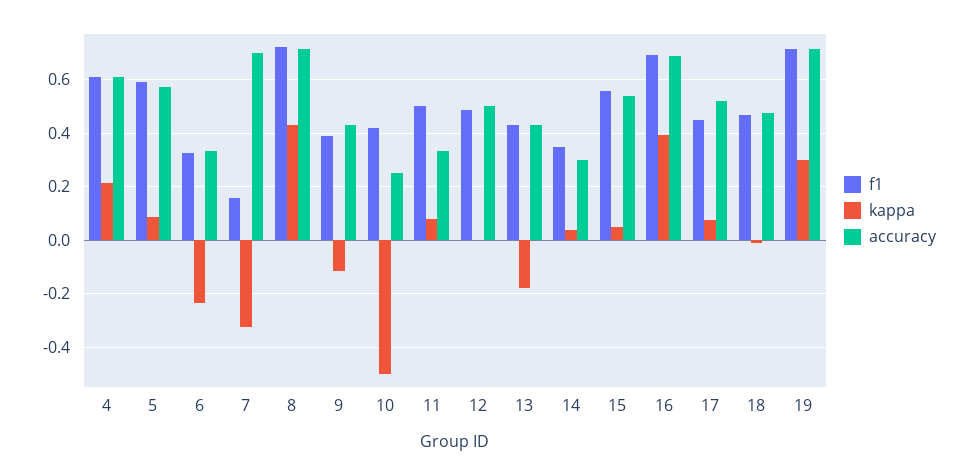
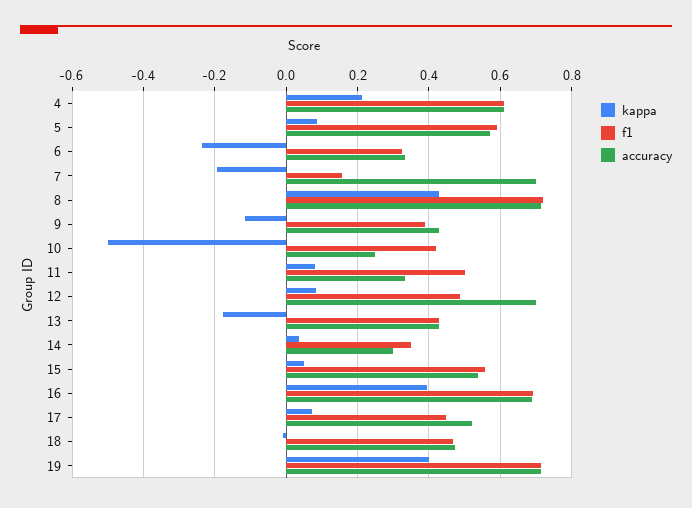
kappa, 7: -0.325 -> -0.2
kappa, 12: 0 -> 0.08
accuracy, 12: 0.5 -> 0.7
kappa, 19: 0.3 -> 0.4

